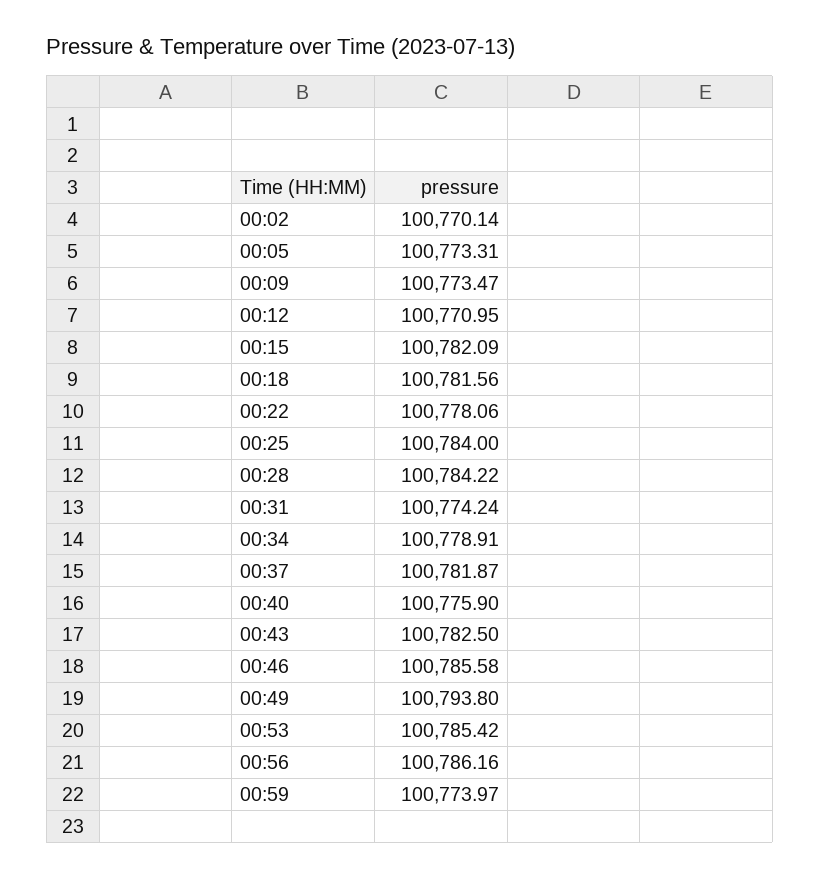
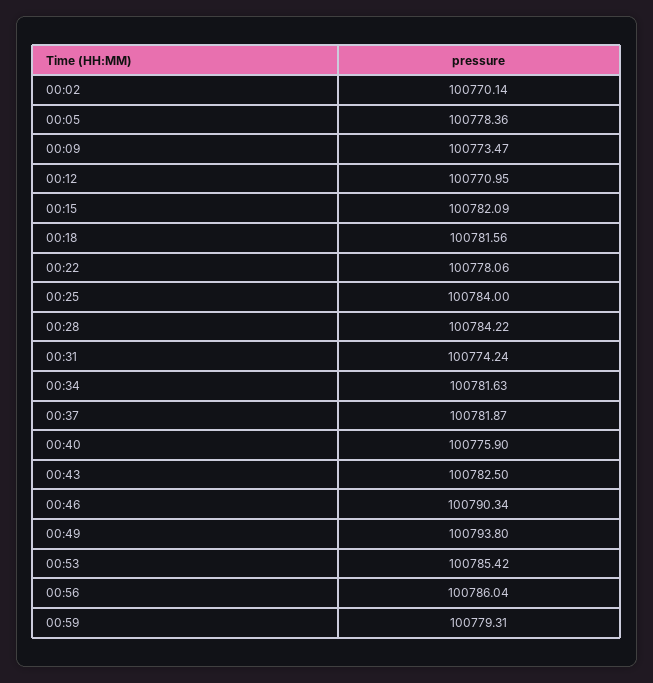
00:05: 100773.31 -> 100778.36
00:34: 100778.91 -> 100781.63
00:46: 100785.58 -> 100790.34
00:56: 100786.16 -> 100786.04
00:59: 100773.97 -> 100779.31

